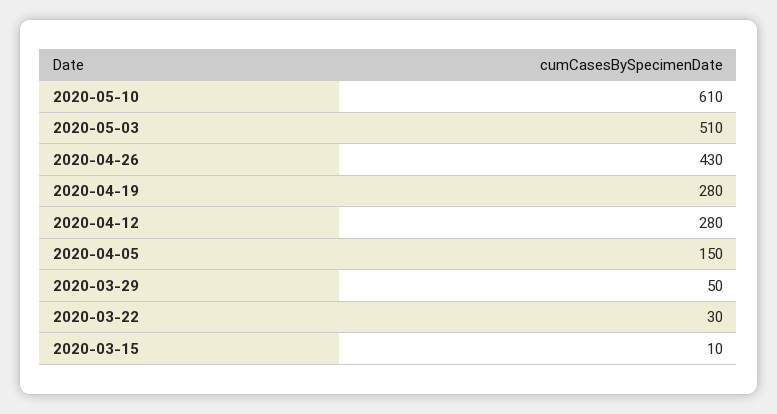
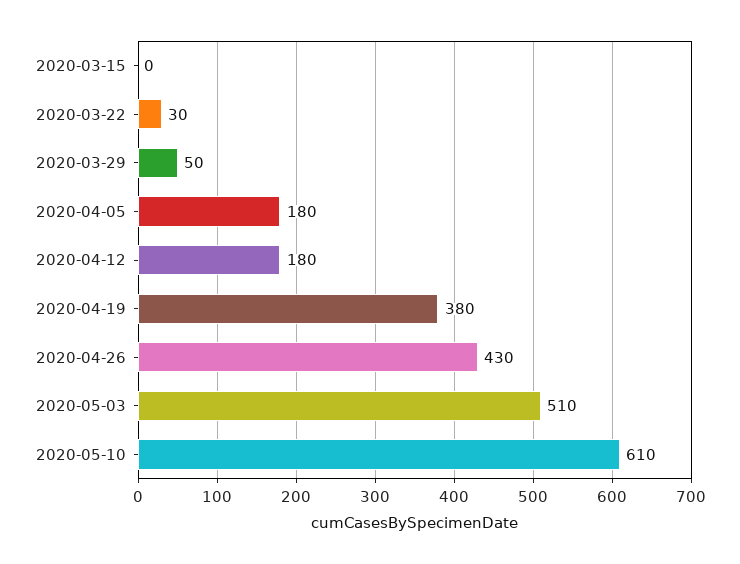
2020-04-19: 280 -> 380
2020-04-12: 280 -> 180
2020-04-05: 150 -> 180
2020-03-15: 10 -> 0

